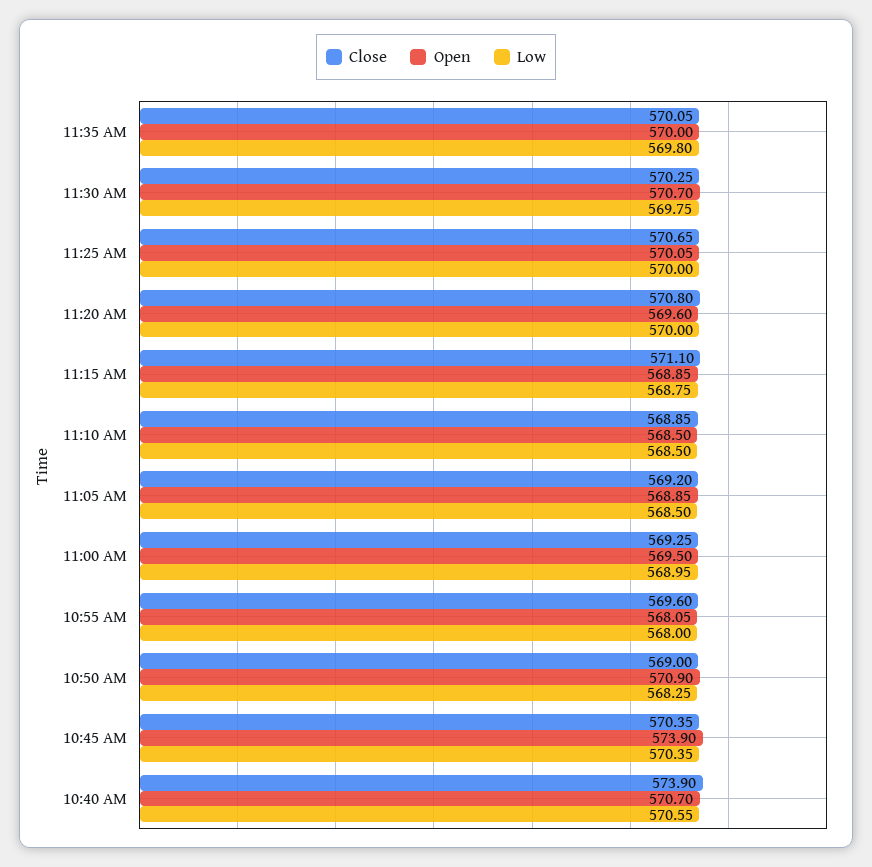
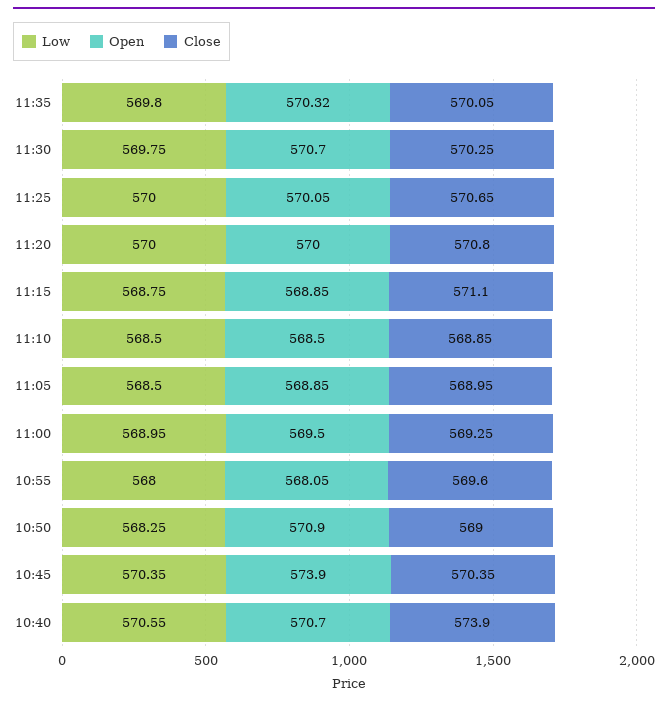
Open, 11:35 AM: 570 -> 570.32
Open, 11:20 AM: 569.6 -> 570
Close, 11:05 AM: 569.2 -> 568.95

